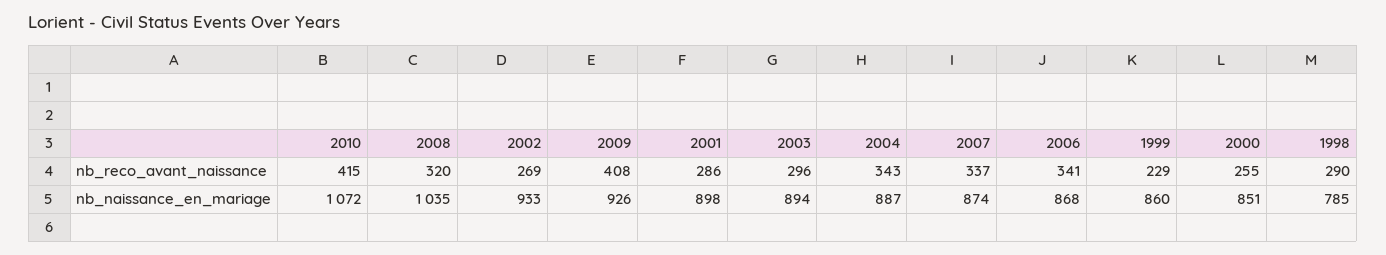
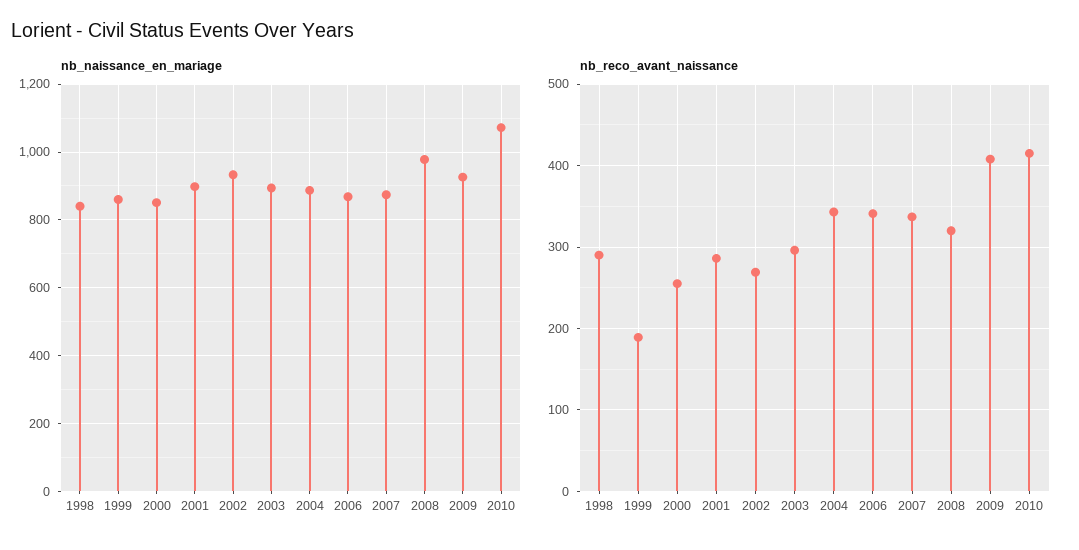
nb_reco_avant_naissance, 1999: 229 -> 190
nb_naissance_en_mariage, 2008: 1035 -> 980
nb_naissance_en_mariage, 1998: 785 -> 840

